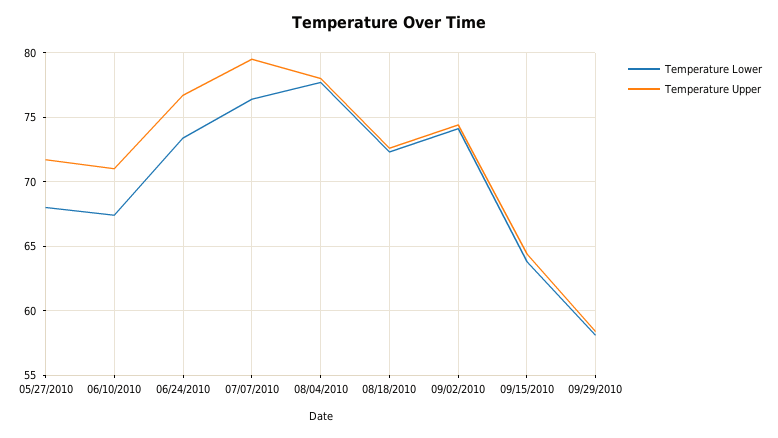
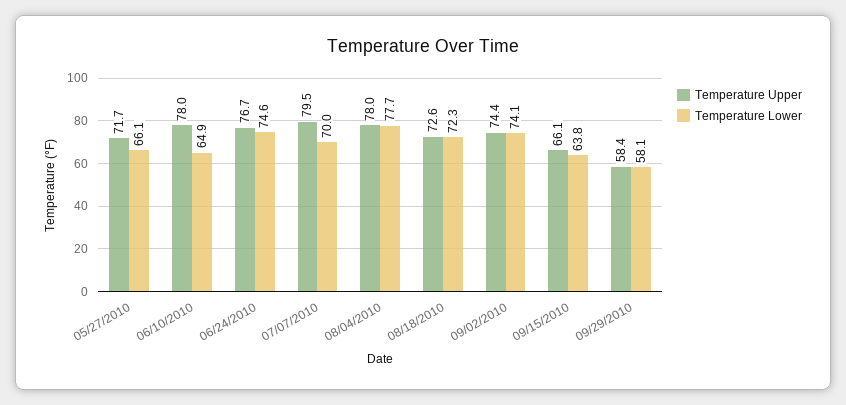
Temperature Lower, 05/27/2010: 68 -> 66.1
Temperature Lower, 06/10/2010: 67.5 -> 64.9
Temperature Upper, 06/10/2010: 71 -> 78
Temperature Lower, 06/24/2010: 73.5 -> 74.6
Temperature Lower, 07/07/2010: 76.5 -> 70
Temperature Upper, 09/15/2010: 64.5 -> 66.1

